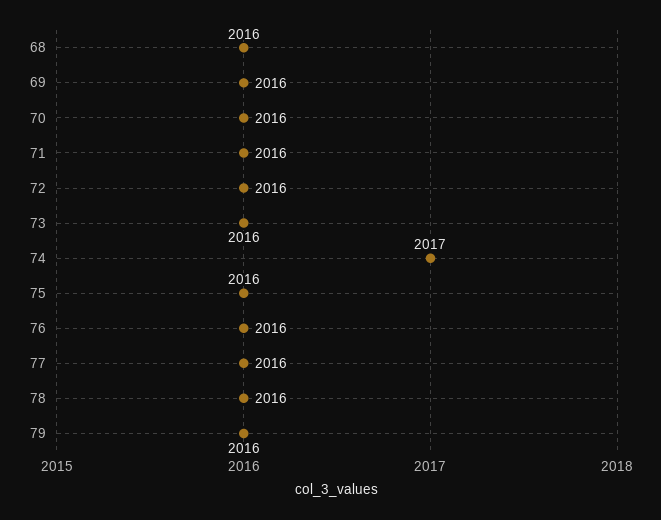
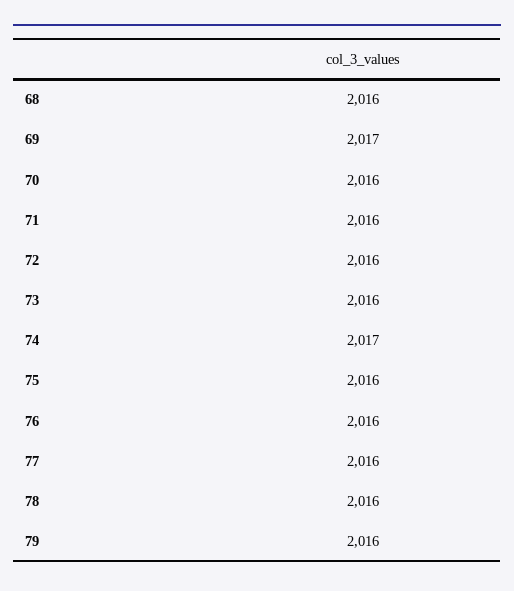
69: 2016 -> 2017

